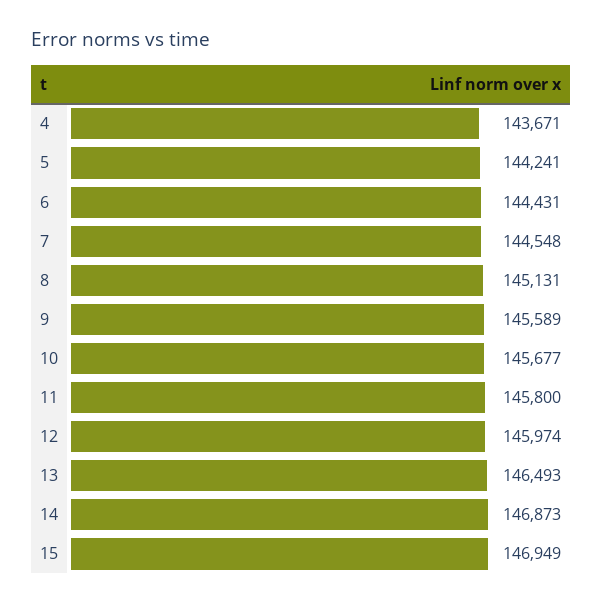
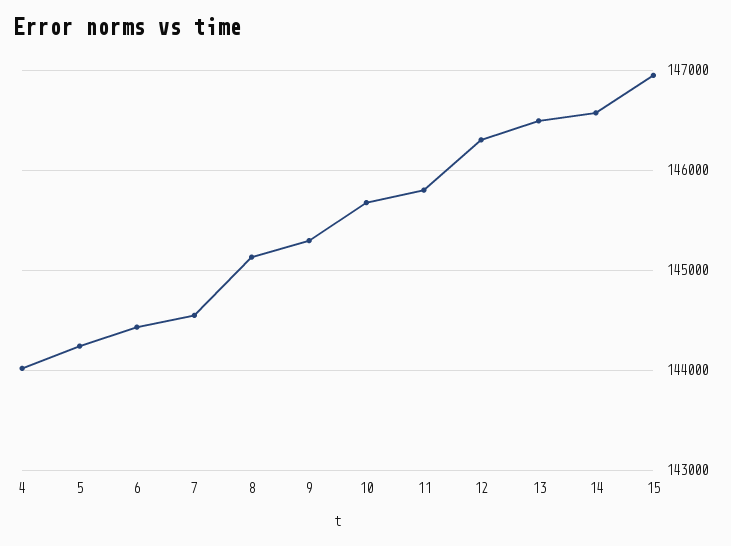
4: 143671 -> 144000
9: 145589 -> 145300
12: 145974 -> 146300
14: 146873 -> 146600

